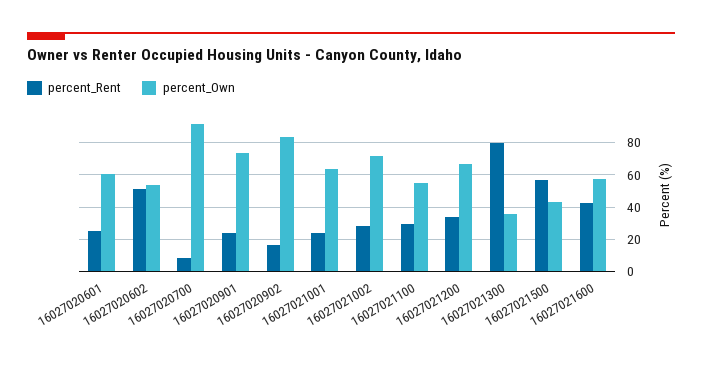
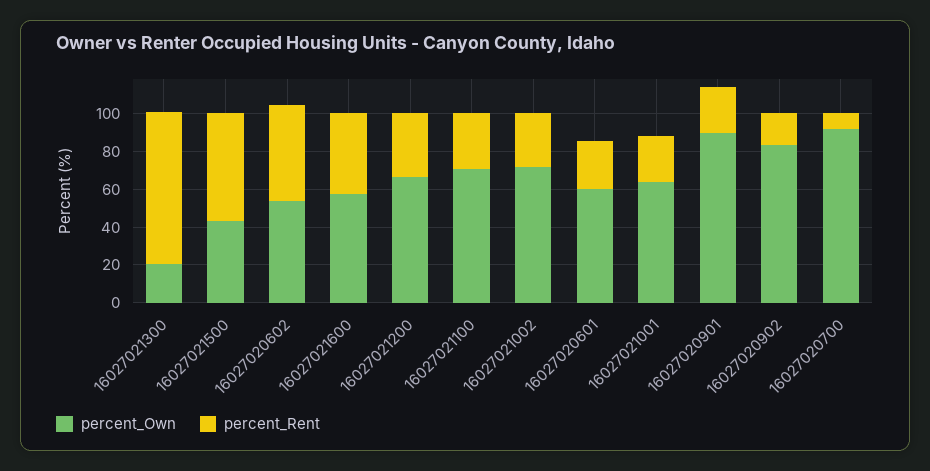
percent_Own, 16027020901: 75 -> 90
percent_Own, 16027021100: 55 -> 70
percent_Own, 16027021300: 35 -> 20

